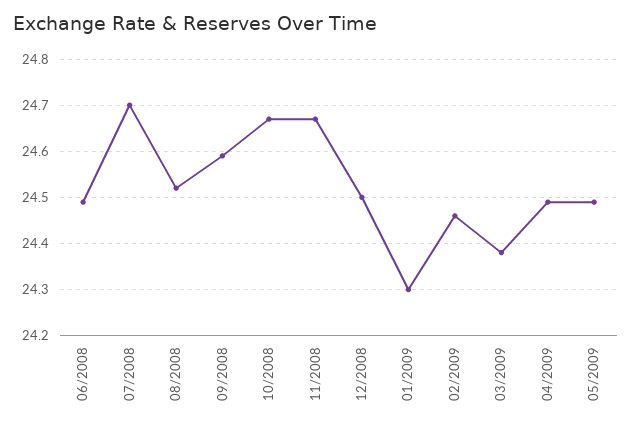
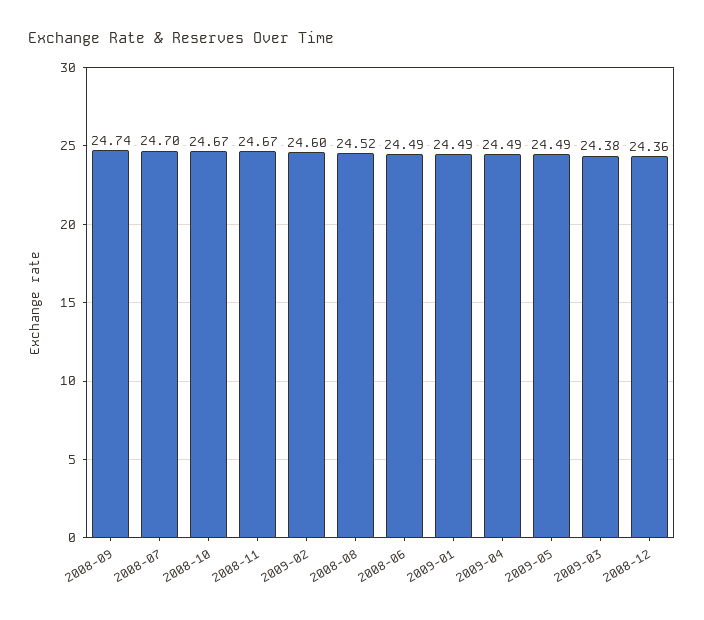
09/2008: 24.6 -> 24.74
12/2008: 24.5 -> 24.36
01/2009: 24.3 -> 24.49
02/2009: 24.45 -> 24.6

